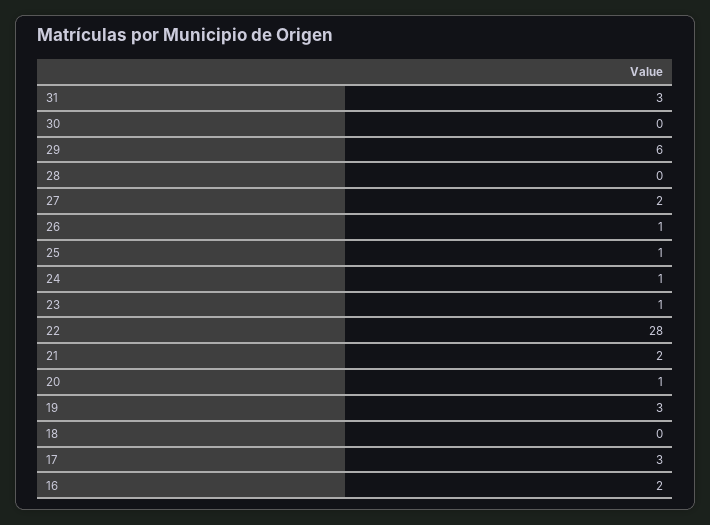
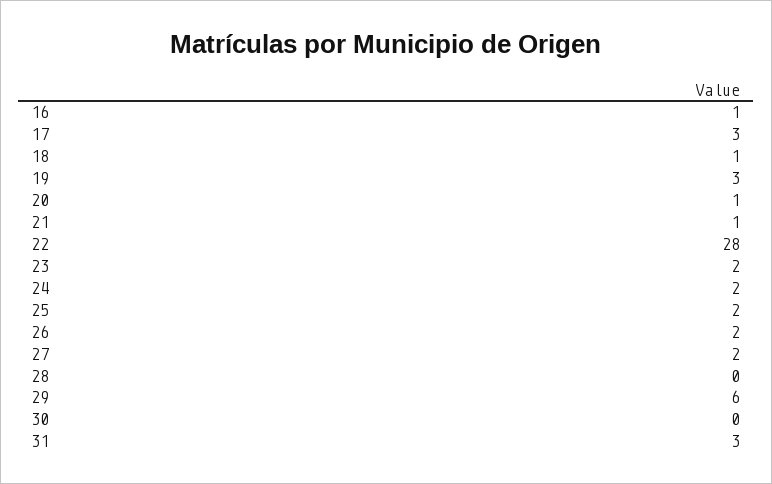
26: 1 -> 2
25: 1 -> 2
24: 1 -> 2
23: 1 -> 2
21: 2 -> 1
18: 0 -> 1
16: 2 -> 1

